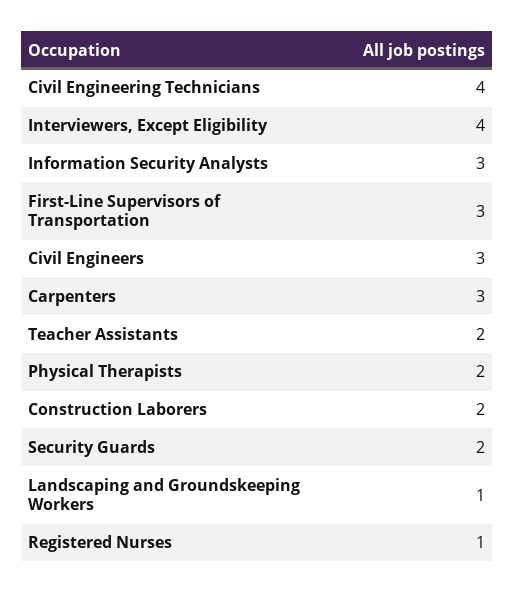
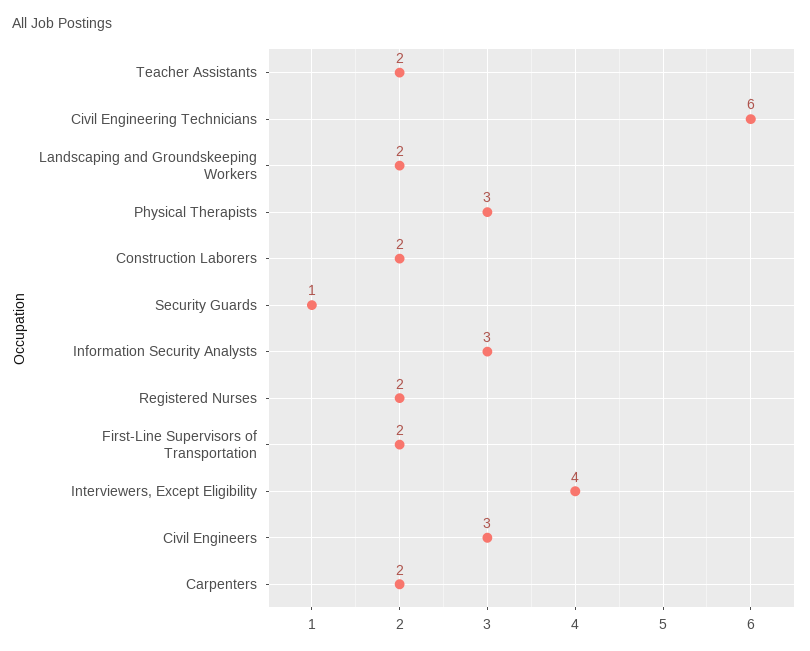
Civil Engineering Technicians: 4 -> 6
First-Line Supervisors of Transportation: 3 -> 2
Carpenters: 3 -> 2
Physical Therapists: 2 -> 3
Security Guards: 2 -> 1
Landscaping and Groundskeeping Workers: 1 -> 2
Registered Nurses: 1 -> 2

